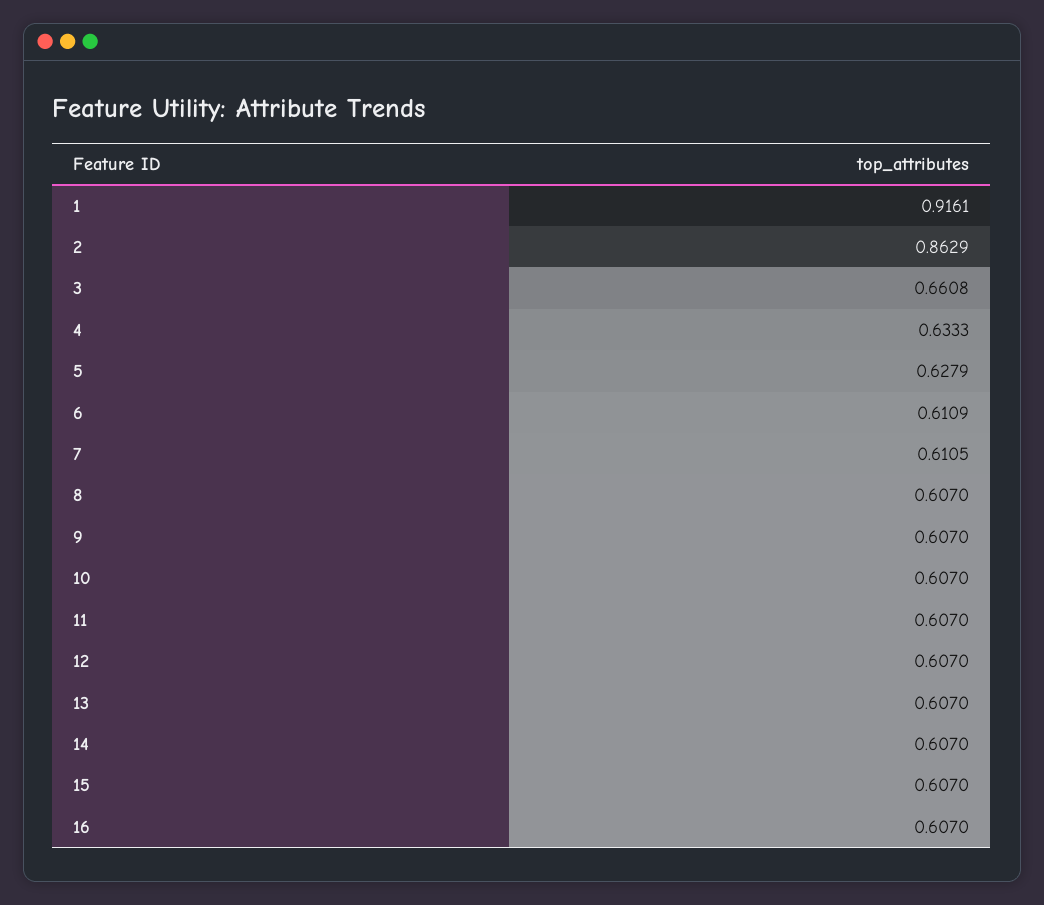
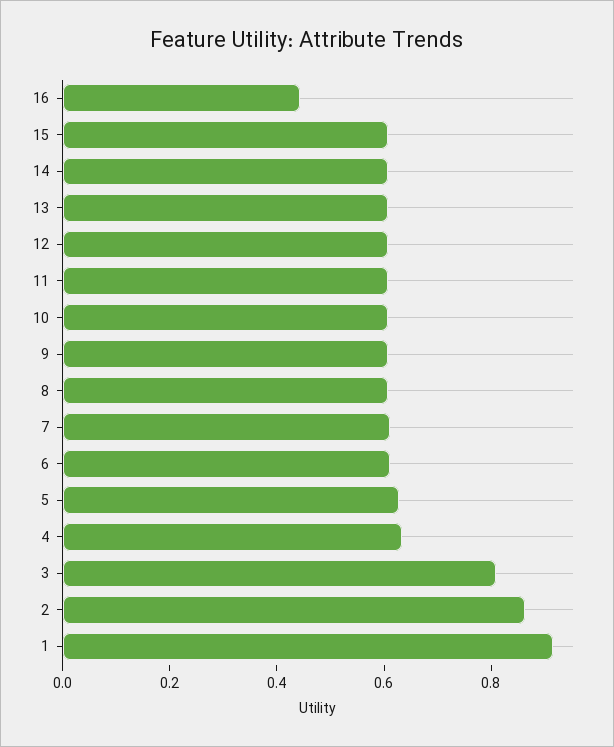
3: 0.6608 -> 0.8
16: 0.607 -> 0.45

